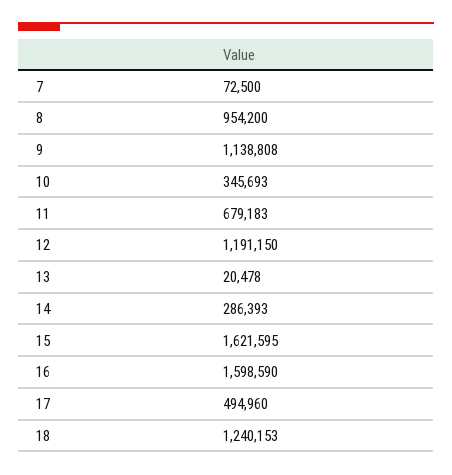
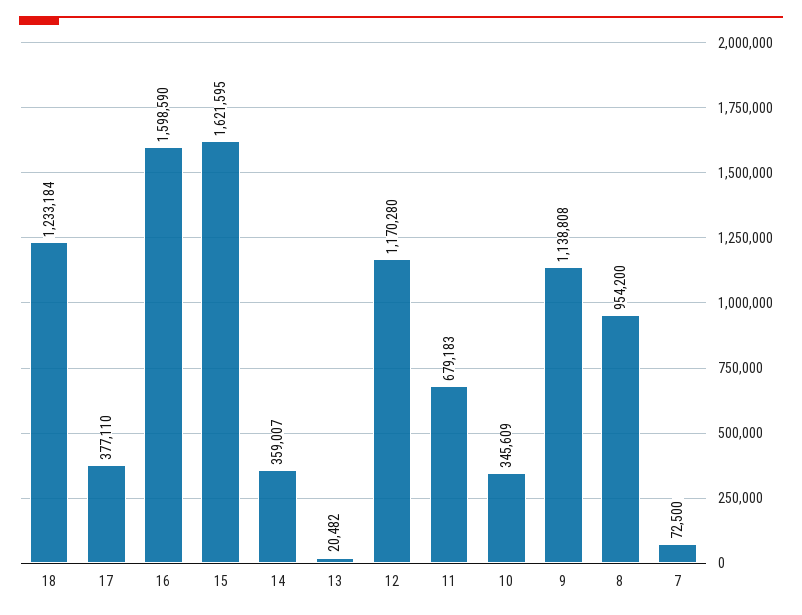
10: 345693 -> 345609
12: 1191150 -> 1170280
13: 20478 -> 20482
14: 286393 -> 359007
17: 494960 -> 377110
18: 1240153 -> 1233184

